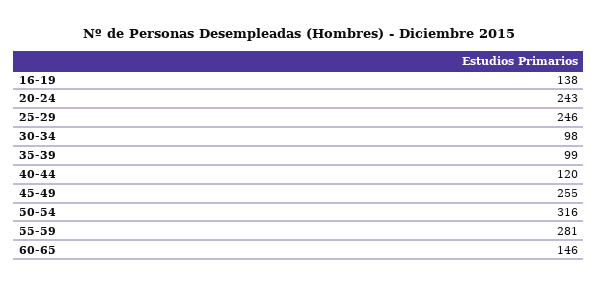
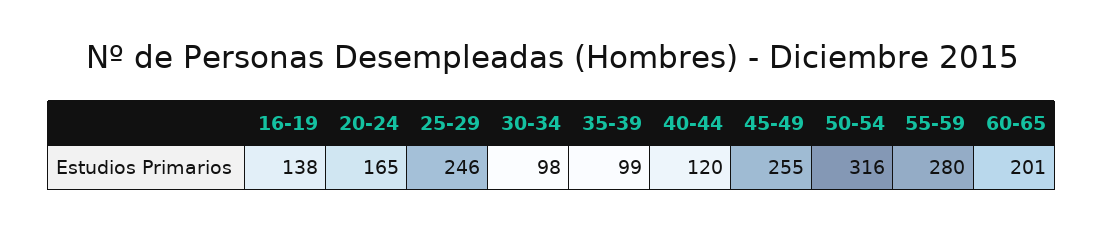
20-24: 243 -> 165
55-59: 281 -> 280
60-65: 146 -> 201

